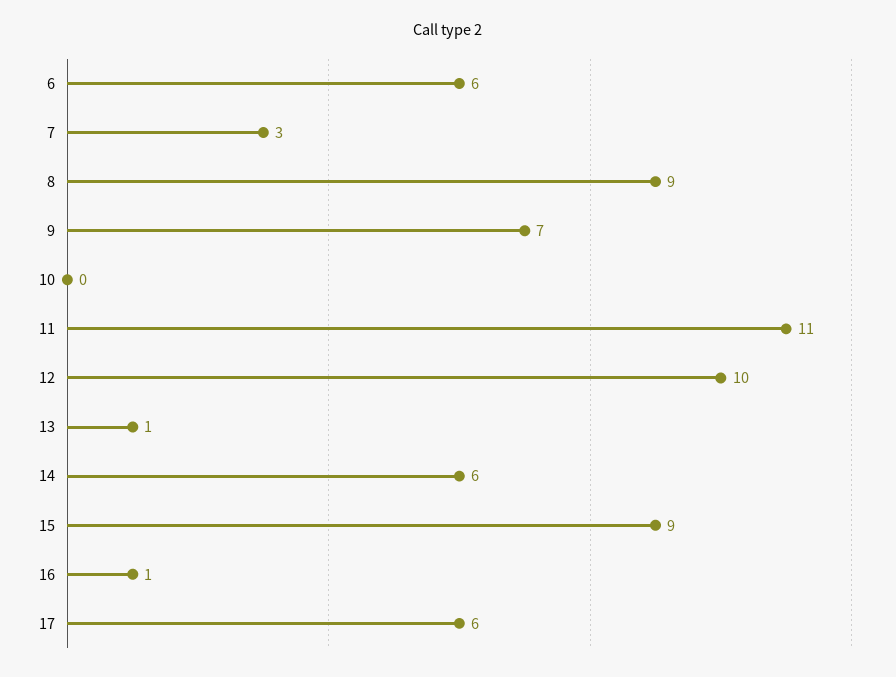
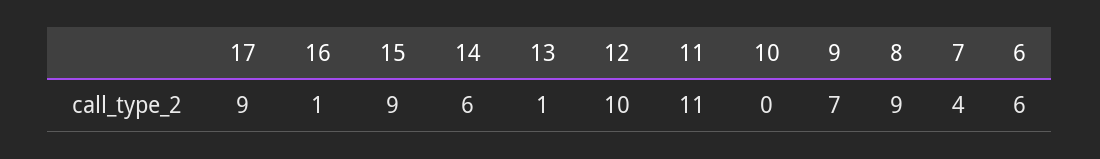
7: 3 -> 4
17: 6 -> 9

